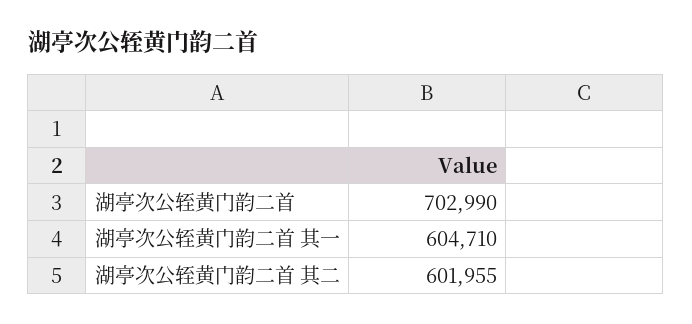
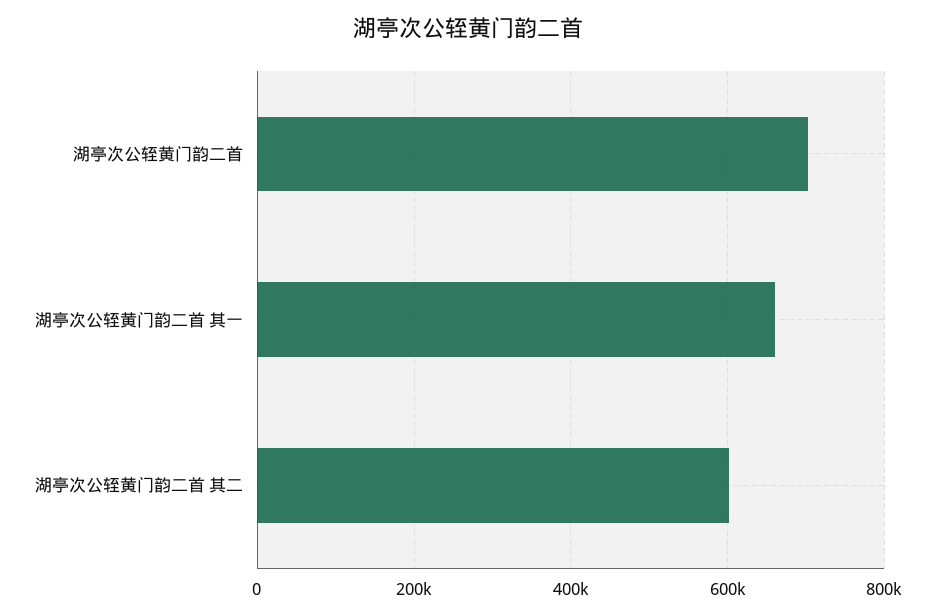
湖亭次公轾黄门韵二首 其一: 604710 -> 660000

